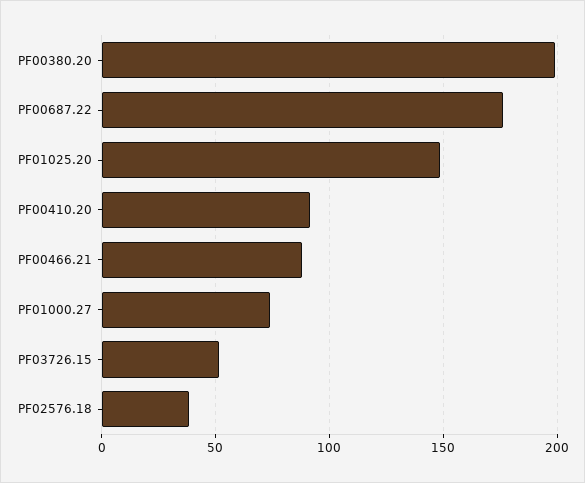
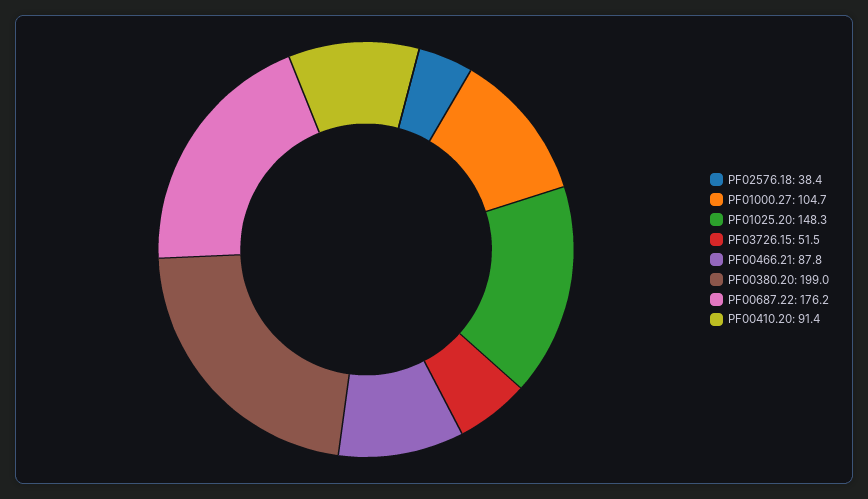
PF01000.27: 75 -> 104.7

